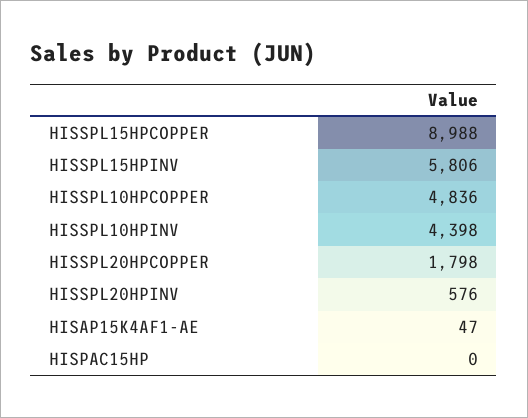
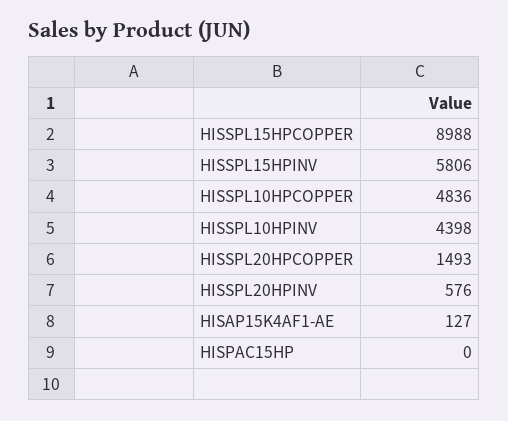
HISSPL20HPCOPPER: 1798 -> 1493
HISAP15K4AF1-AE: 47 -> 127

